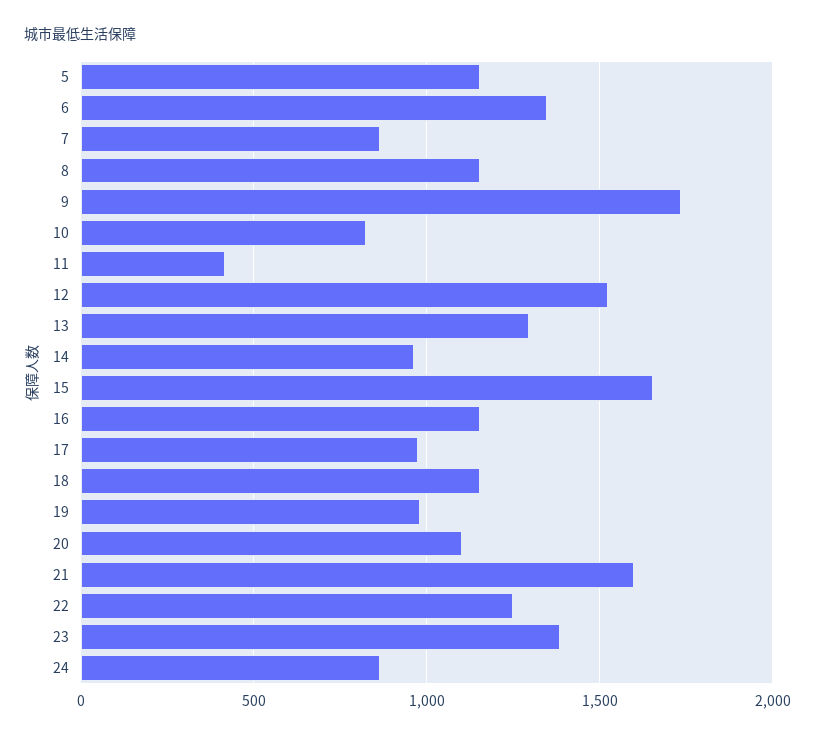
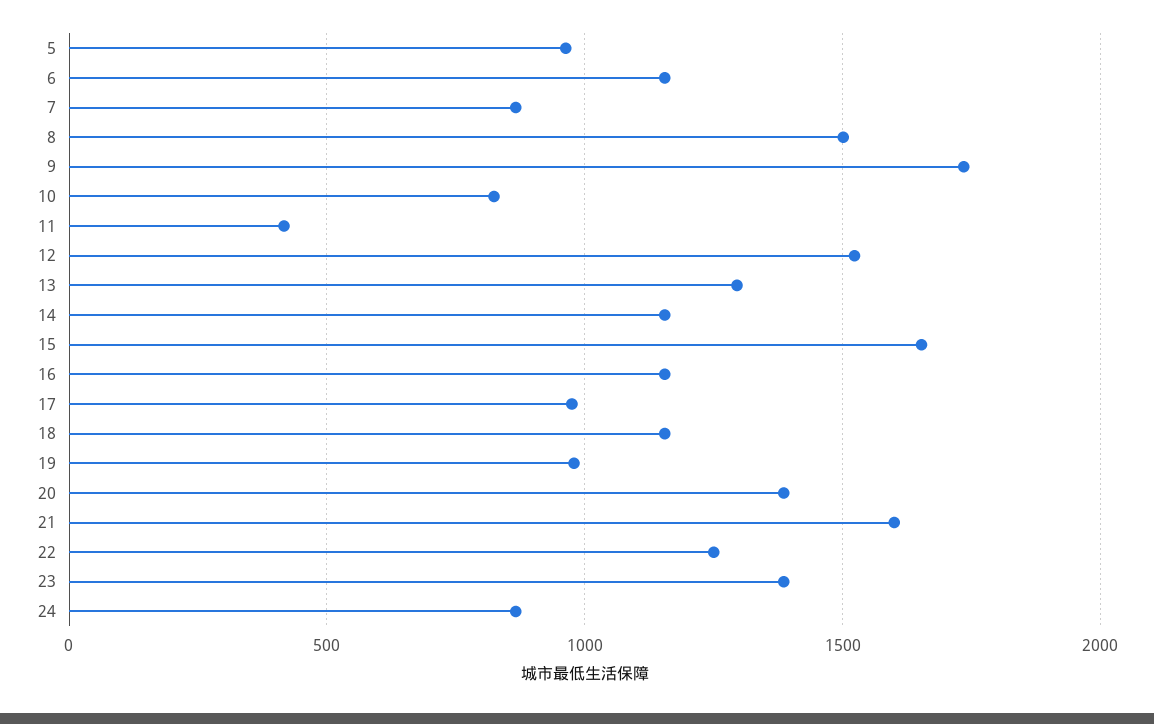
5: 1150 -> 950
6: 1350 -> 1150
8: 1150 -> 1500
14: 950 -> 1150
20: 1100 -> 1400

